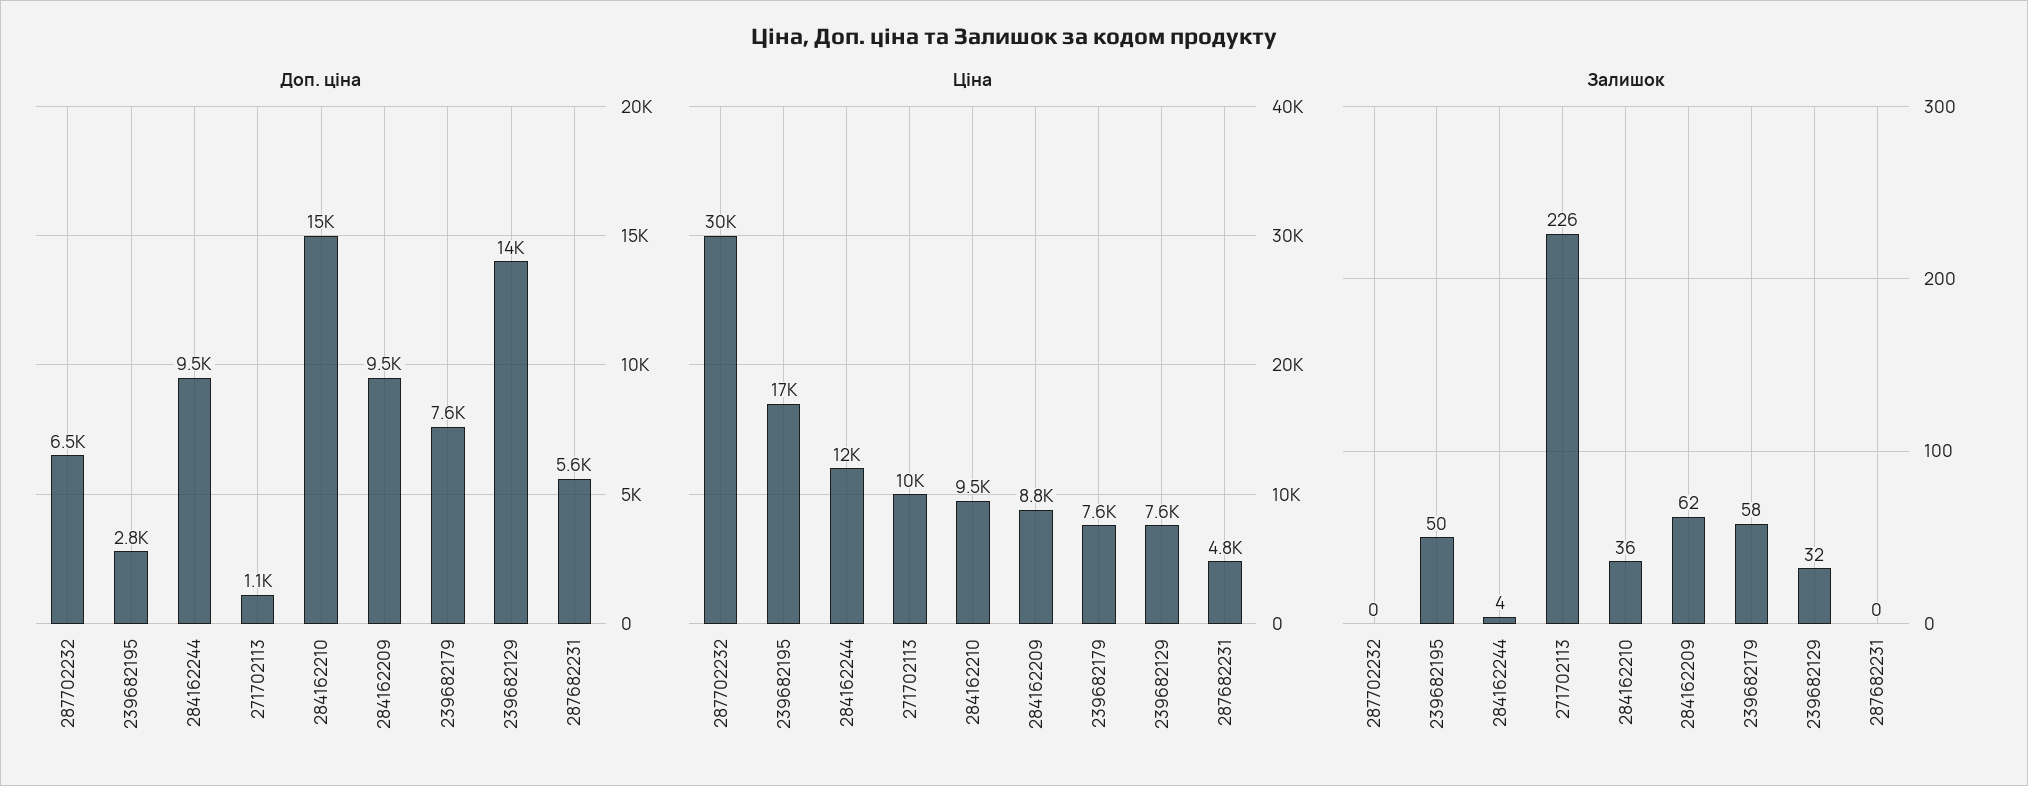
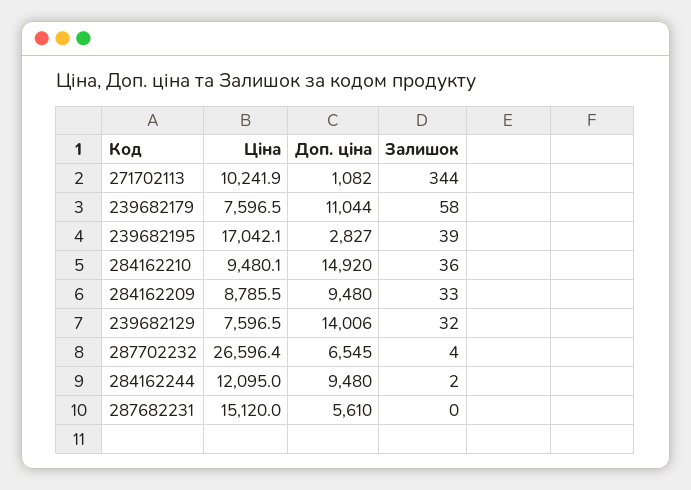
Доп. ціна, 239682179: 7600 -> 11044
Ціна, 287702232: 30000 -> 26596.4
Ціна, 287682231: 4800 -> 15120
Залишок, 287702232: 0 -> 4
Залишок, 239682195: 50 -> 39
Залишок, 284162244: 4 -> 2
Залишок, 271702113: 226 -> 344
Залишок, 284162209: 62 -> 33

